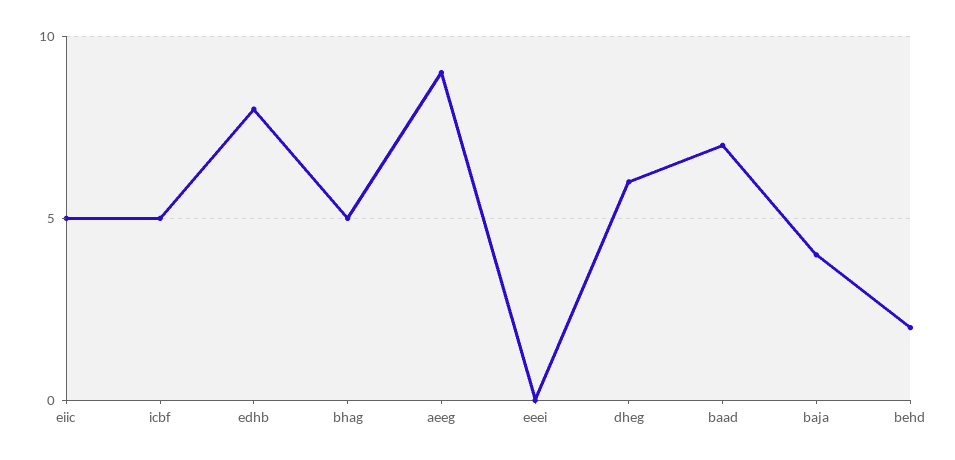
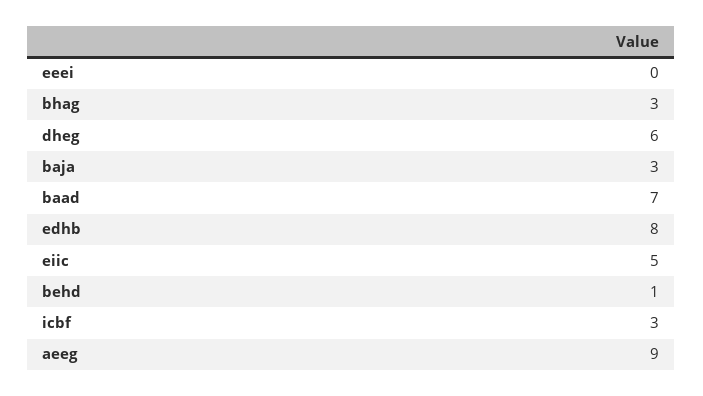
icbf: 5 -> 3
bhag: 5 -> 3
baja: 4 -> 3
behd: 2 -> 1

